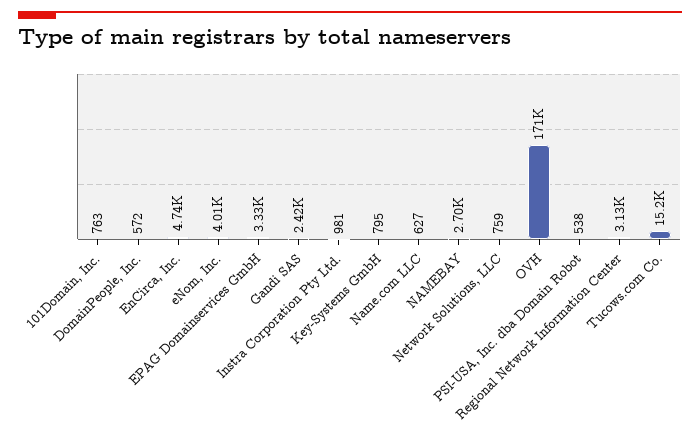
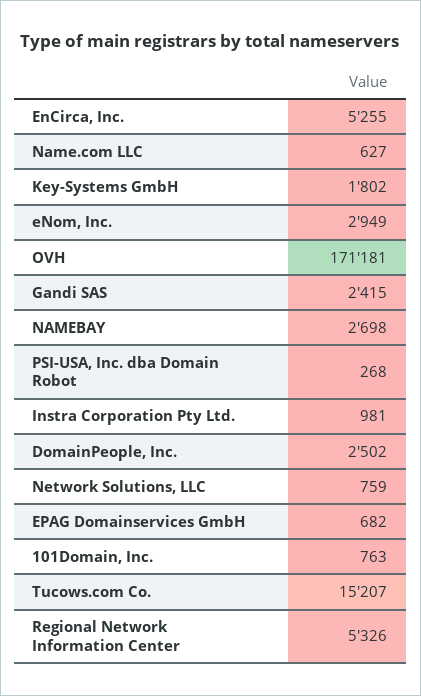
DomainPeople, Inc.: 572 -> 2502
EnCirca, Inc.: 4740 -> 5255
eNom, Inc.: 4010 -> 2949
EPAG Domainservices GmbH: 3330 -> 682
Key-Systems GmbH: 795 -> 1802
PSI-USA, Inc. dba Domain Robot: 538 -> 268
Regional Network Information Center: 3130 -> 5326

